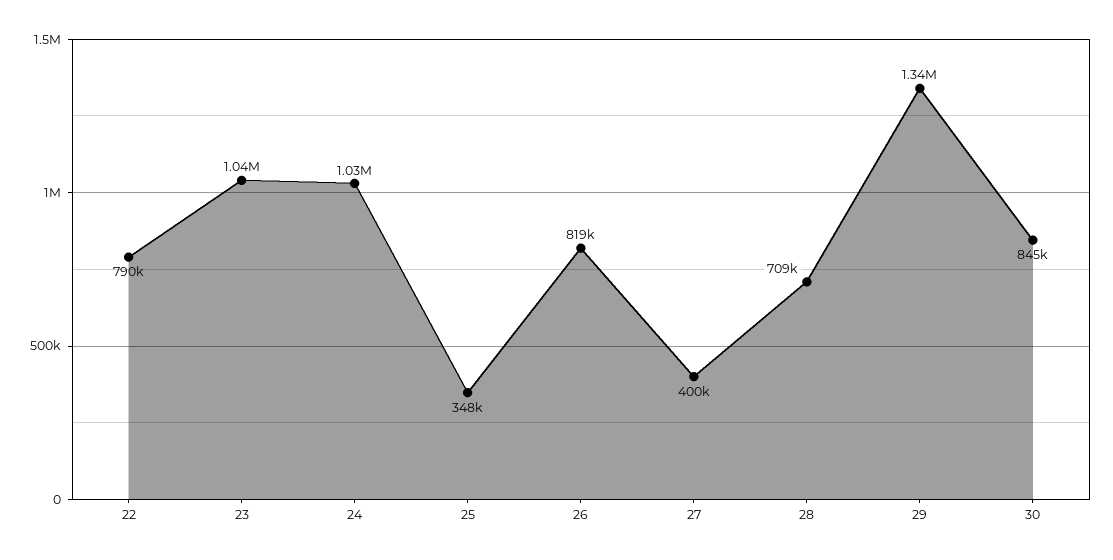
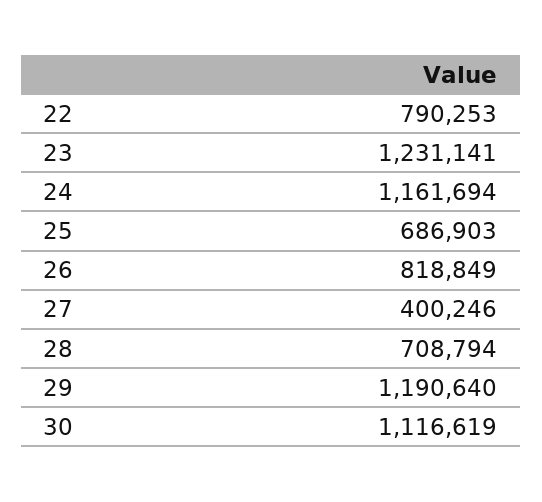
23: 1040000 -> 1231141
24: 1030000 -> 1161694
25: 348000 -> 686903
29: 1340000 -> 1190640
30: 845000 -> 1116619

